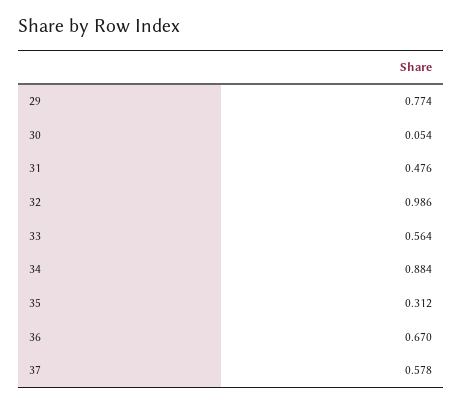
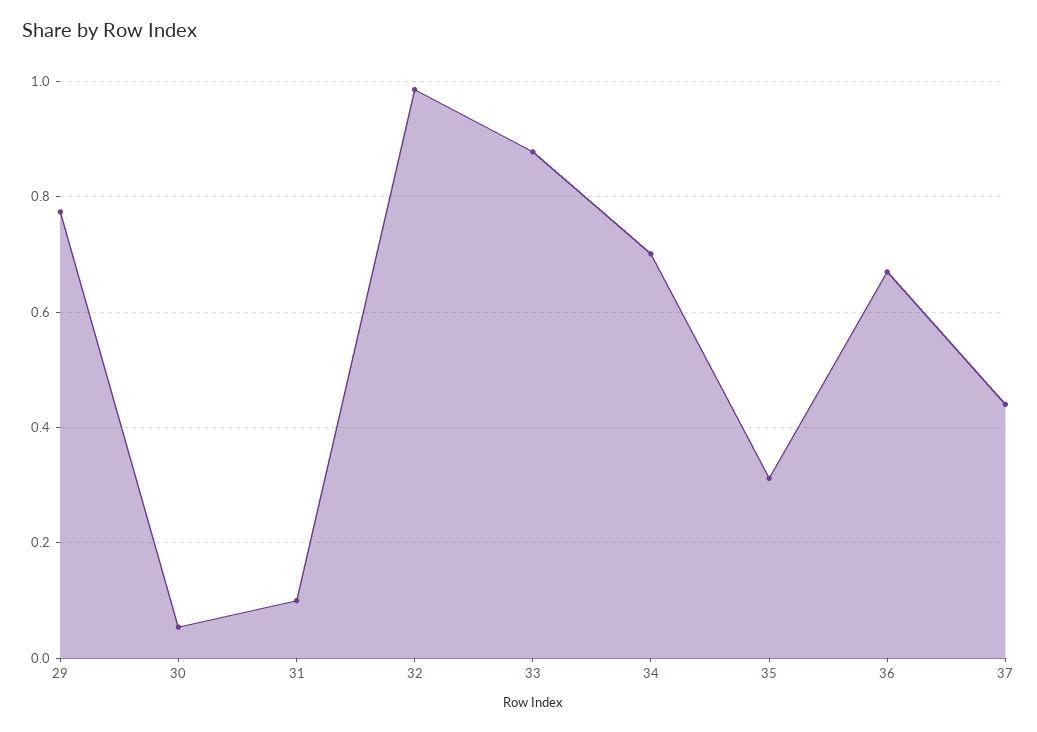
31: 0.476 -> 0.1
33: 0.564 -> 0.88
34: 0.884 -> 0.7
37: 0.578 -> 0.44

